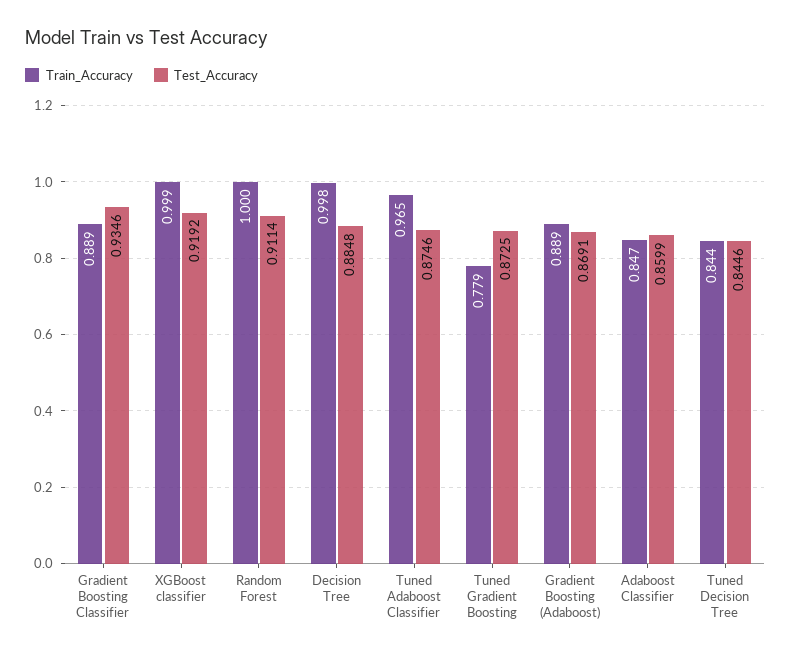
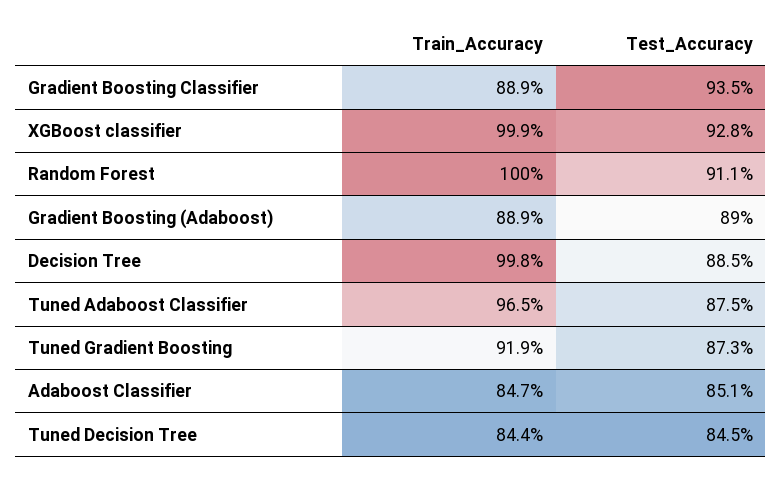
Test_Accuracy, XGBoost classifier: 0.9192 -> 0.928
Train_Accuracy, Tuned Gradient Boosting: 0.779 -> 0.919
Test_Accuracy, Gradient Boosting (Adaboost): 0.8691 -> 0.89
Test_Accuracy, Adaboost Classifier: 0.8599 -> 0.851

